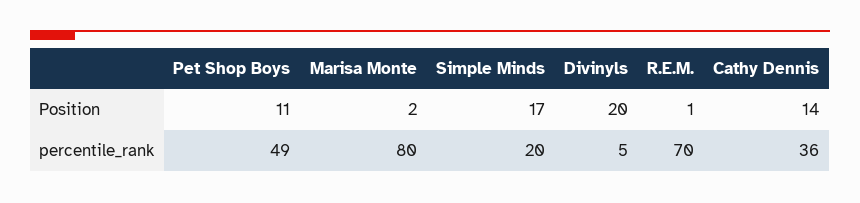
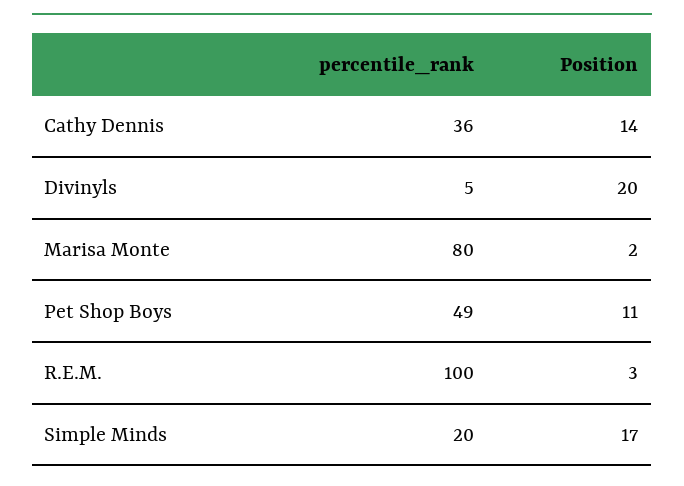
R.E.M., Position: 1 -> 3
R.E.M., percentile_rank: 70 -> 100

